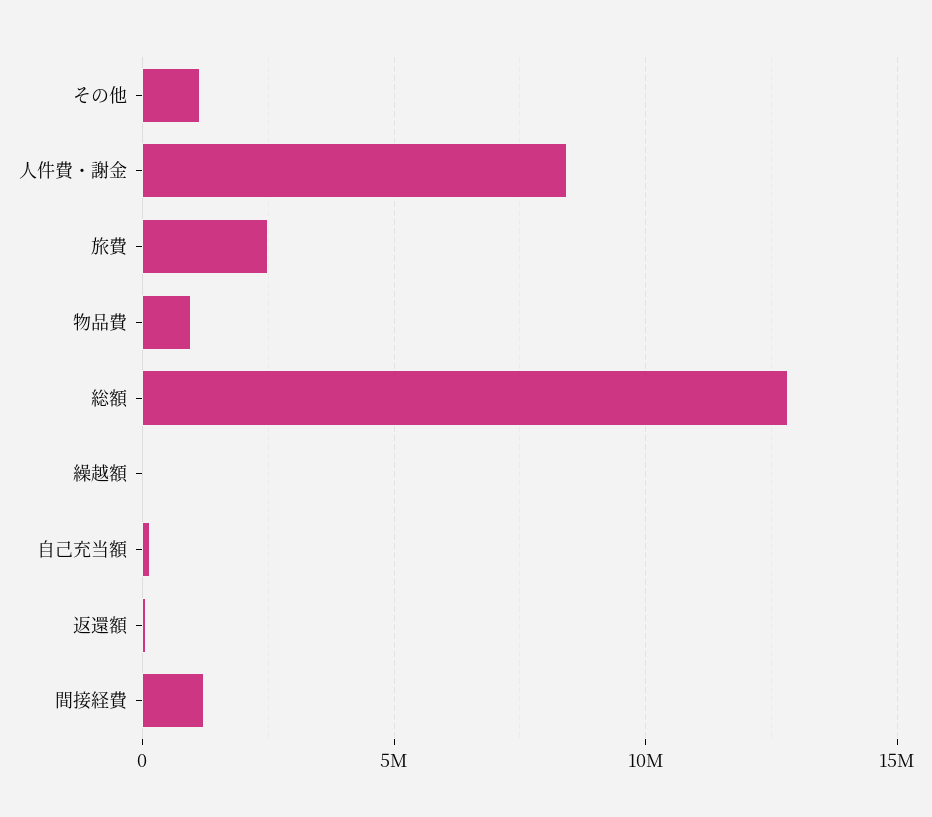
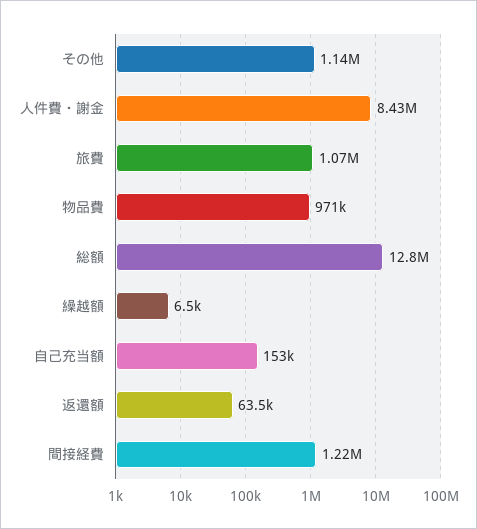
旅費: 2500000 -> 1070000

